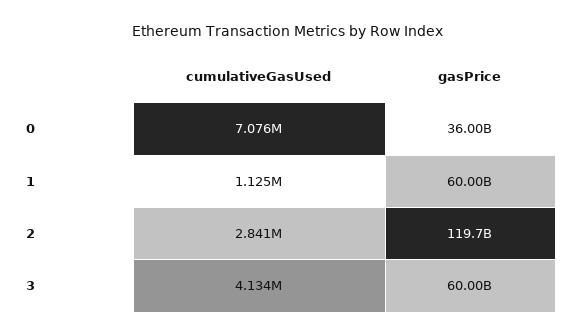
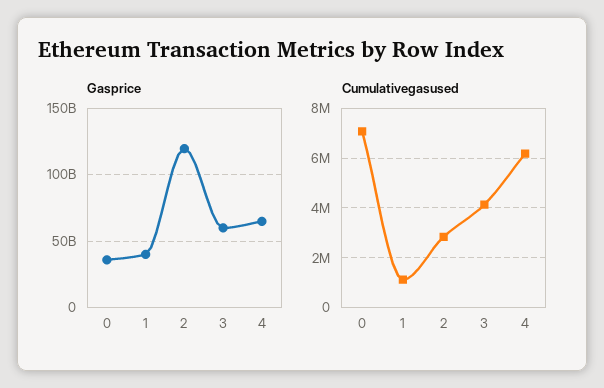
gasPrice, 1: 60000000000 -> 40000000000
gasPrice, 4: none -> 65000000000
cumulativeGasUsed, 4: none -> 6250000

